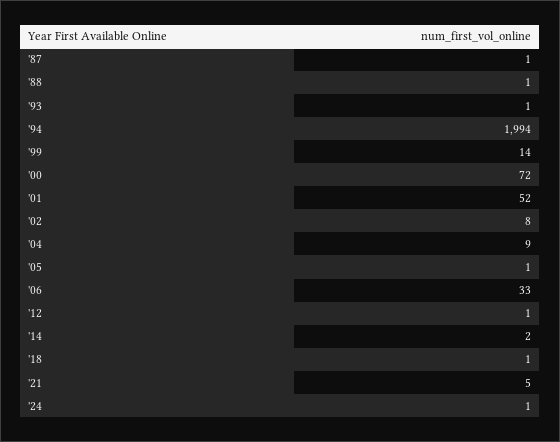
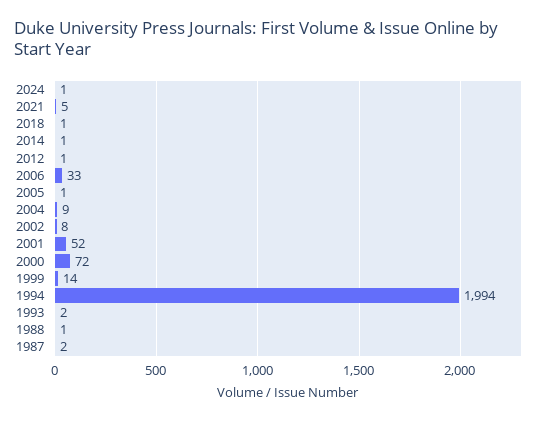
'87: 1 -> 2
'93: 1 -> 2
'14: 2 -> 1

